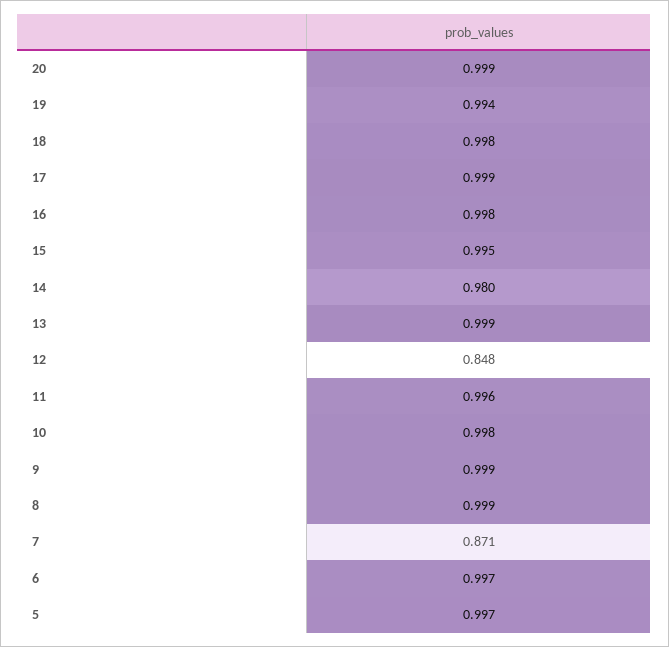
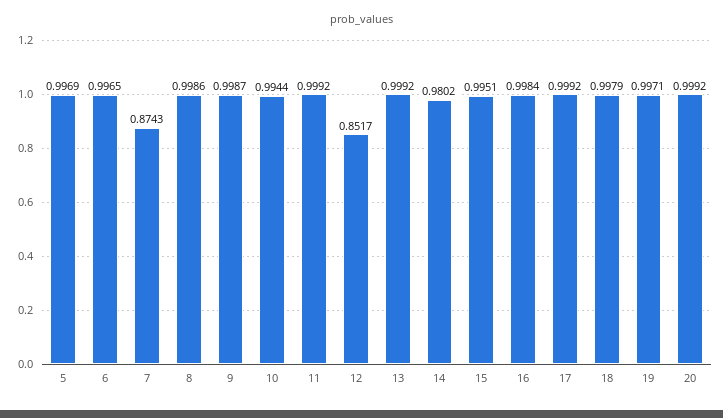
19: 0.994 -> 0.9971
12: 0.848 -> 0.8517
11: 0.996 -> 0.9992
10: 0.998 -> 0.9944
7: 0.871 -> 0.8743

